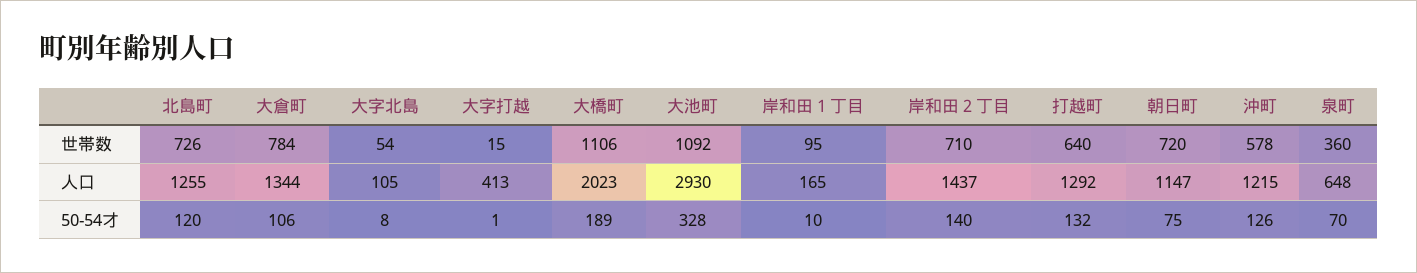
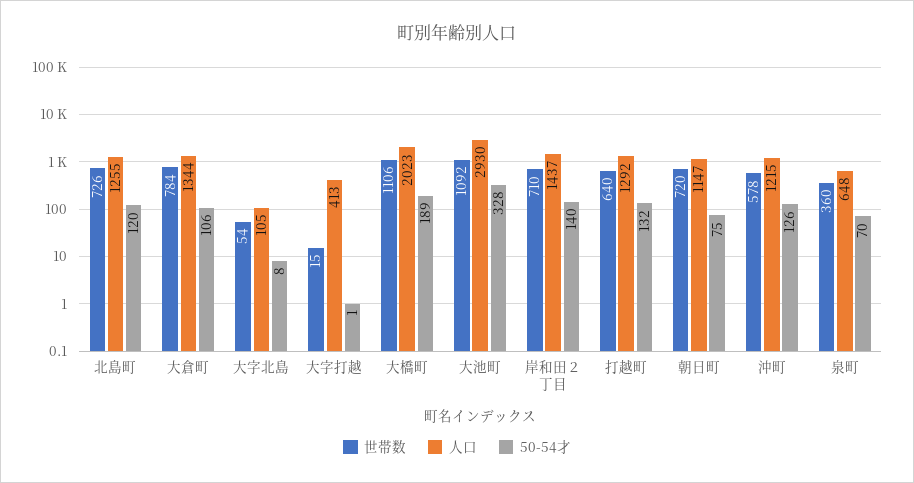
世帯数, 岸和田１丁目: 95 -> none
人口, 岸和田１丁目: 165 -> none
50-54才, 岸和田１丁目: 10 -> none

